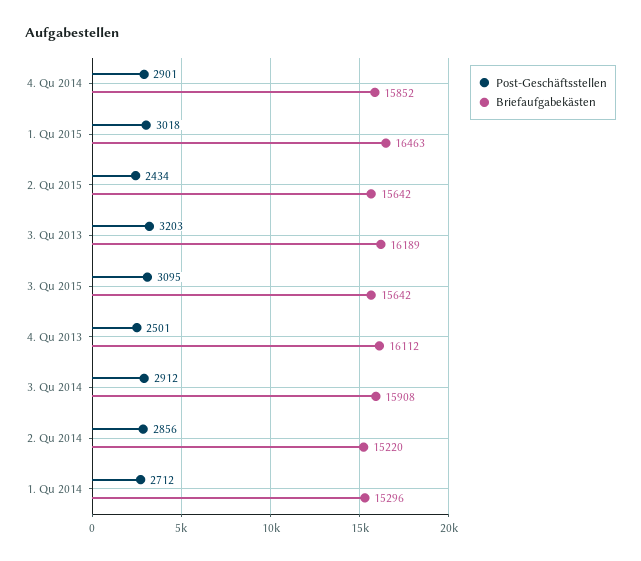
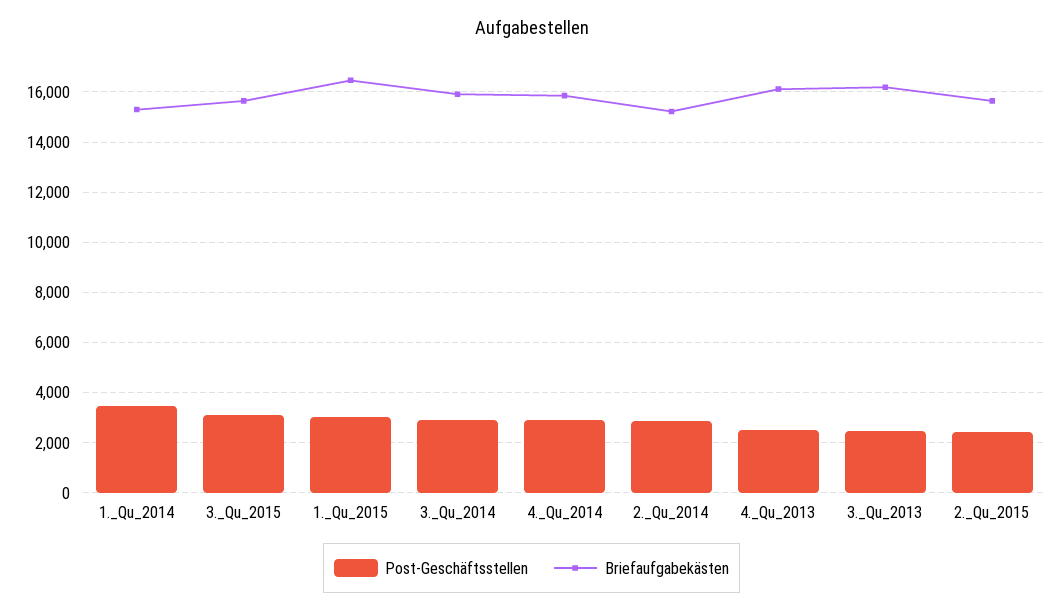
Post-Geschäftsstellen, 3. Qu 2013: 3203 -> 2500
Post-Geschäftsstellen, 1. Qu 2014: 2712 -> 3500

